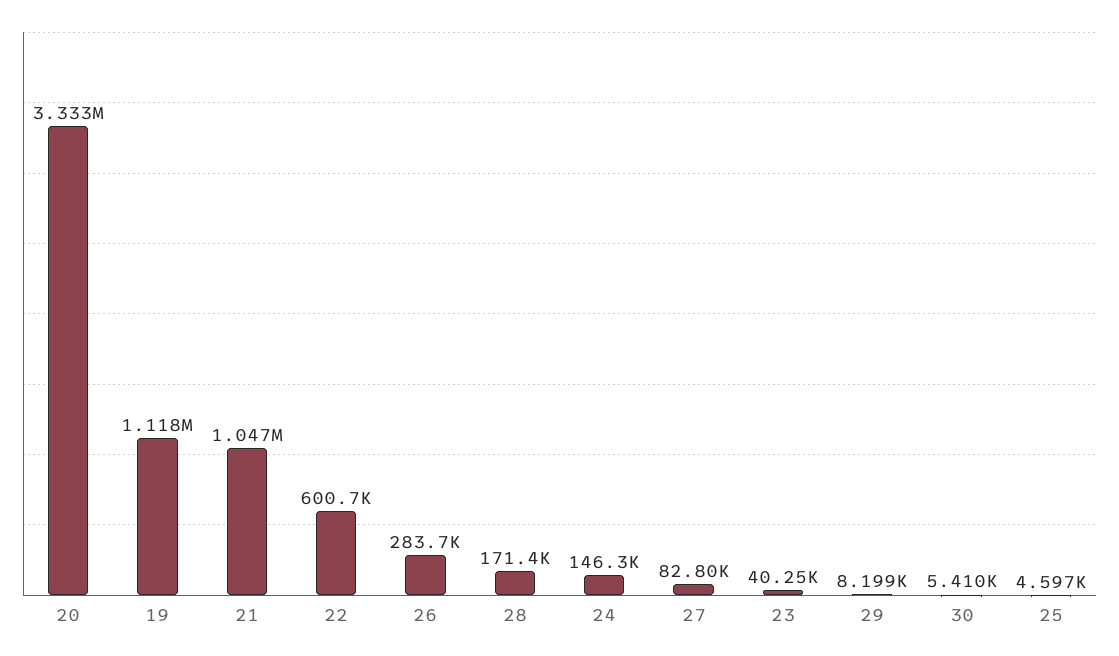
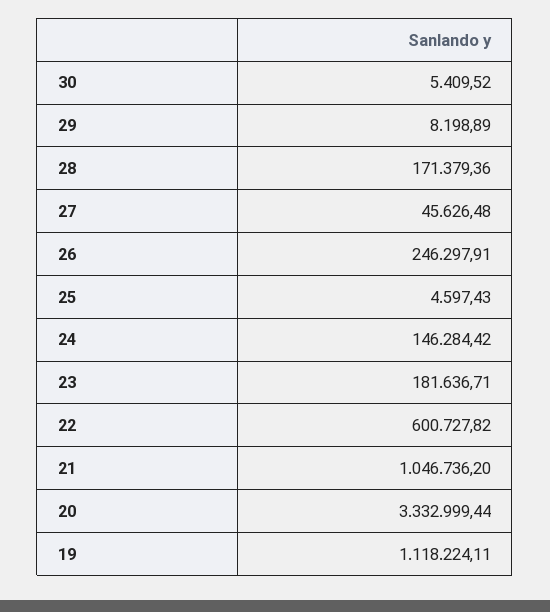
26: 283700 -> 246297.91
27: 82800 -> 45626.48
23: 40250 -> 181636.71

